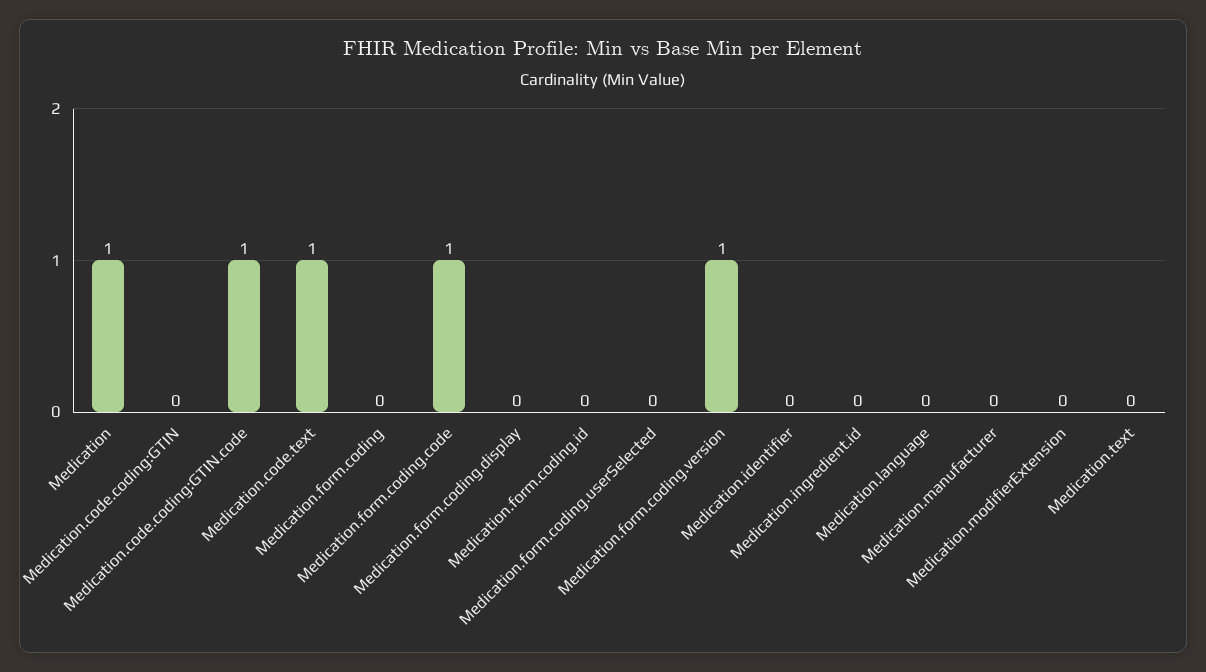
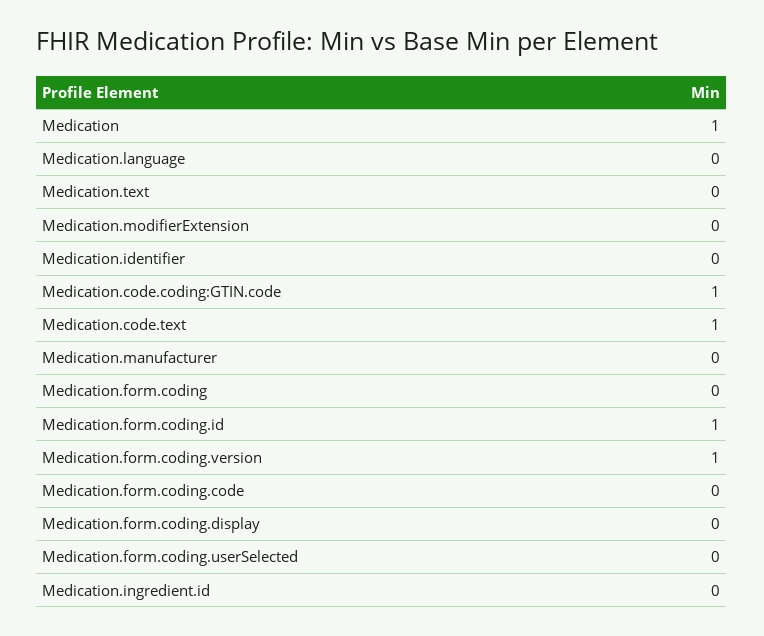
Medication.code.coding:GTIN: 0 -> none
Medication.form.coding.code: 1 -> 0
Medication.form.coding.id: 0 -> 1

